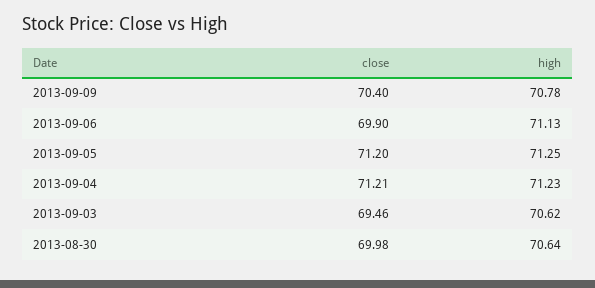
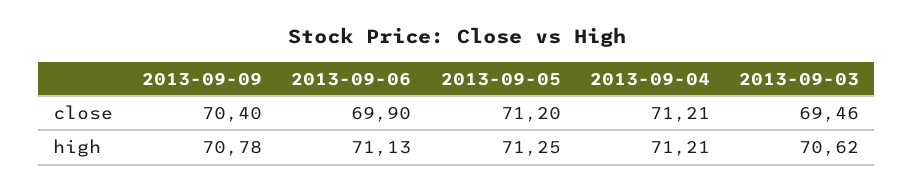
high, 2013-09-04: 71.23 -> 71.21
close, 2013-08-30: 69.98 -> none
high, 2013-08-30: 70.64 -> none

